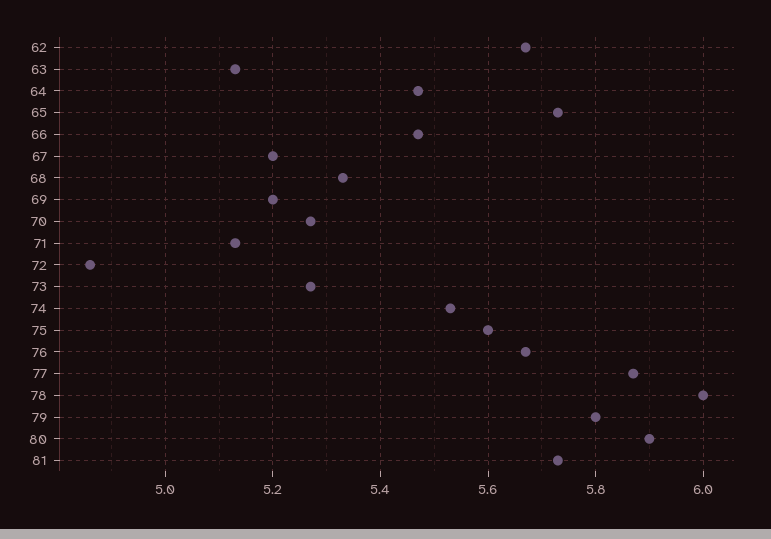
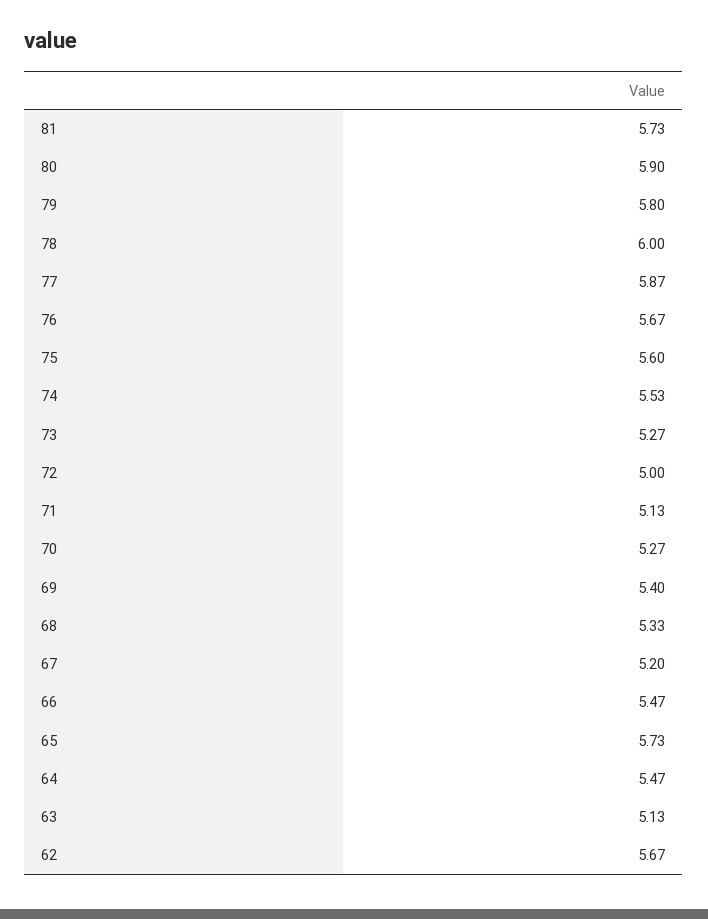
69: 5.2 -> 5.4
72: 4.85 -> 5

